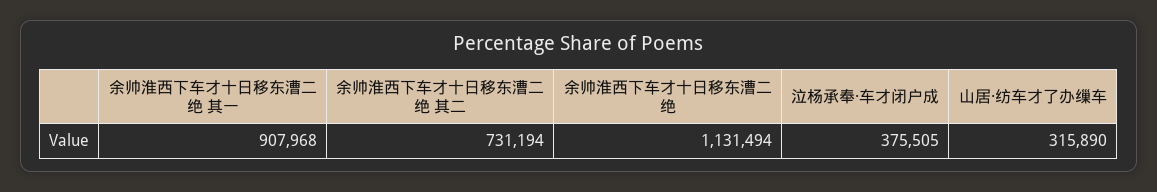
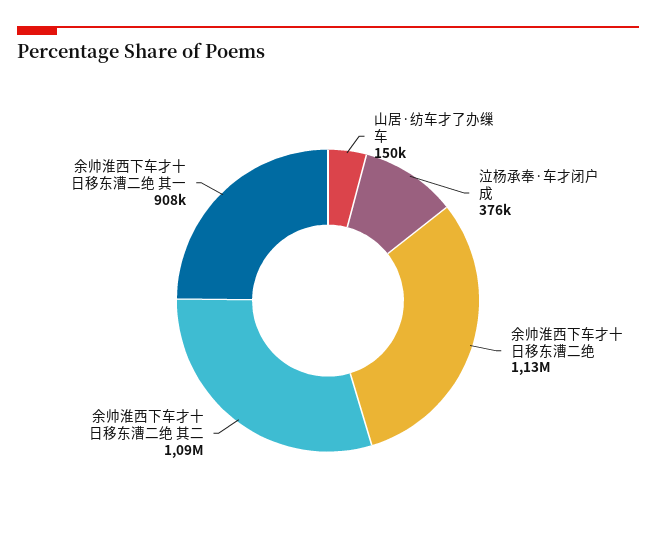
余帅淮西下车才十日移东漕二绝 其二: 731194 -> 1090000
山居·纺车才了办缫车: 315890 -> 150000

